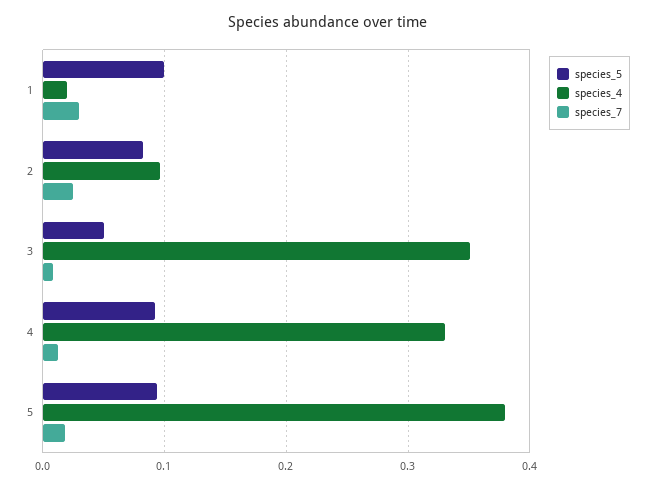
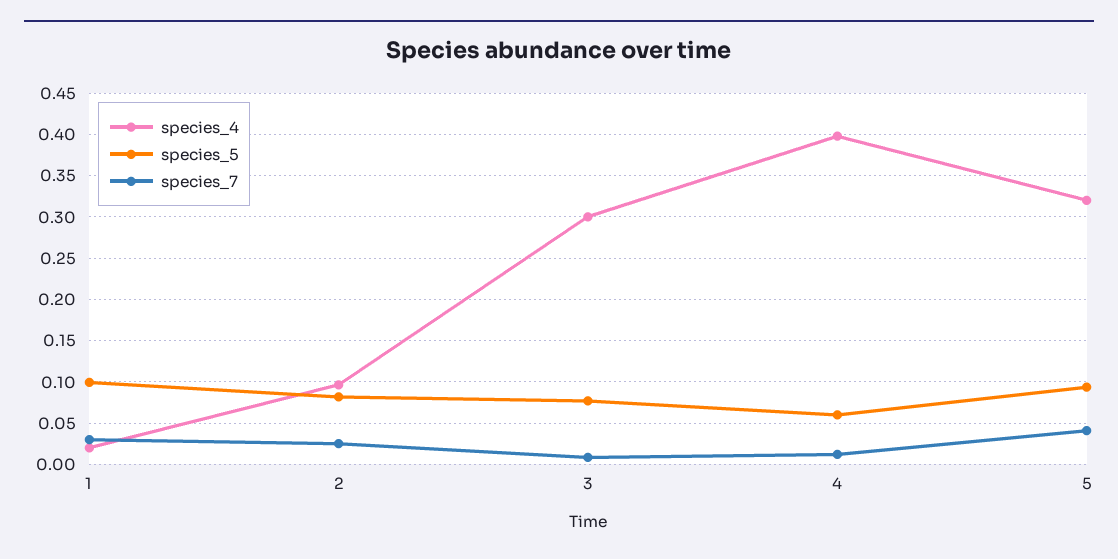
species_5, 3: 0.05 -> 0.08
species_4, 3: 0.35 -> 0.3
species_5, 4: 0.09 -> 0.06
species_4, 4: 0.33 -> 0.4
species_4, 5: 0.38 -> 0.32
species_7, 5: 0.02 -> 0.04

